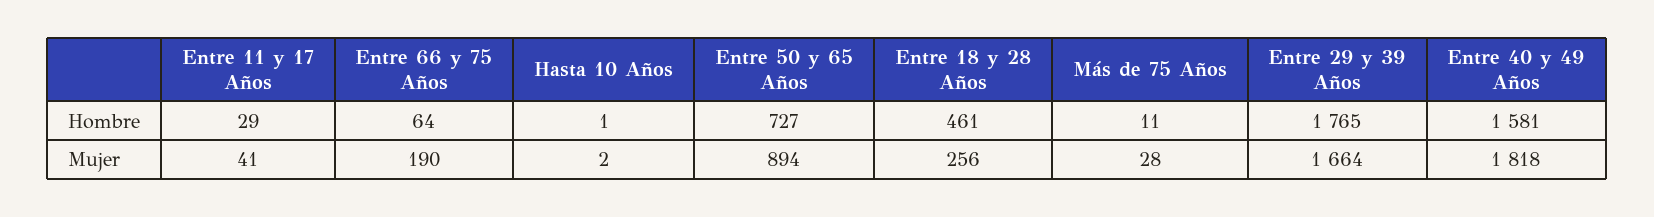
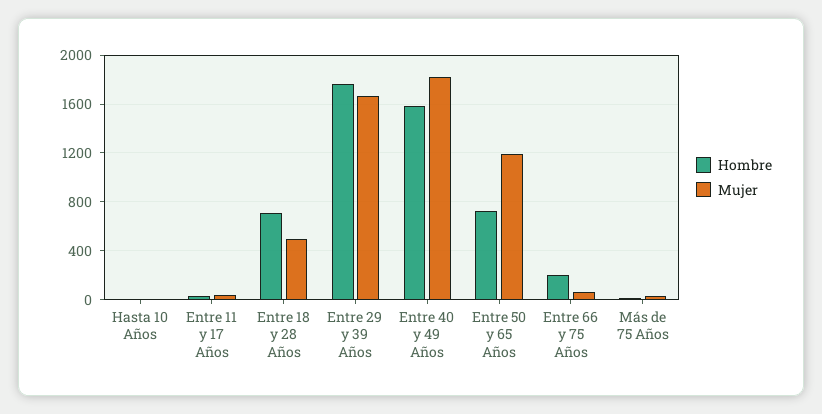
Hombre, Entre 66 y 75 Años: 64 -> 200
Hombre, Entre 18 y 28 Años: 461 -> 700
Mujer, Entre 66 y 75 Años: 190 -> 50
Mujer, Entre 50 y 65 Años: 894 -> 1200
Mujer, Entre 18 y 28 Años: 256 -> 500

